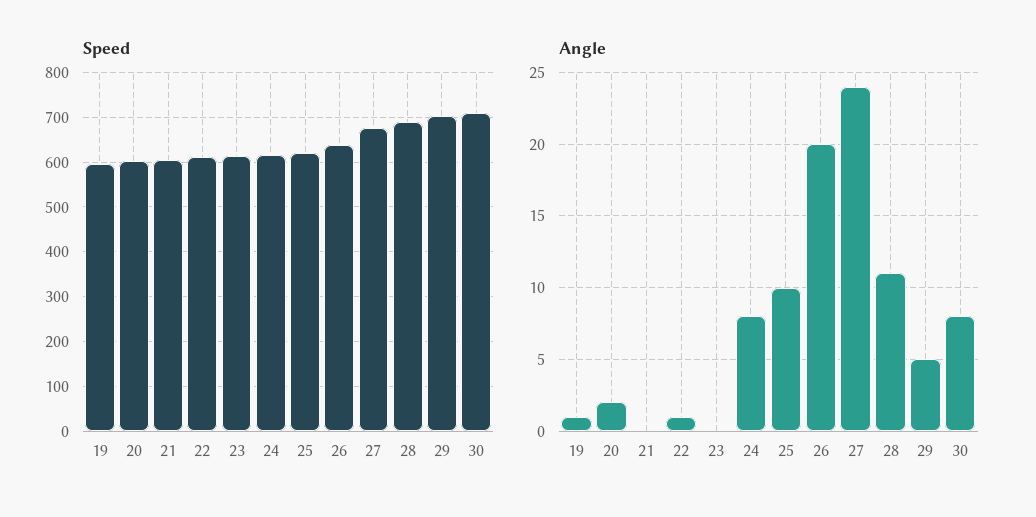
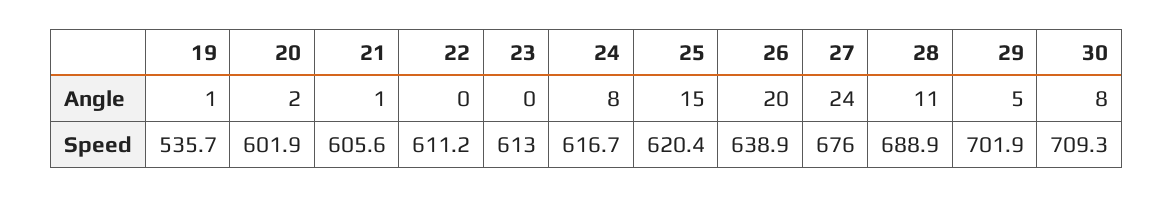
Speed, 19: 600 -> 535.7
Angle, 21: 0 -> 1
Angle, 22: 1 -> 0
Angle, 25: 10 -> 15

